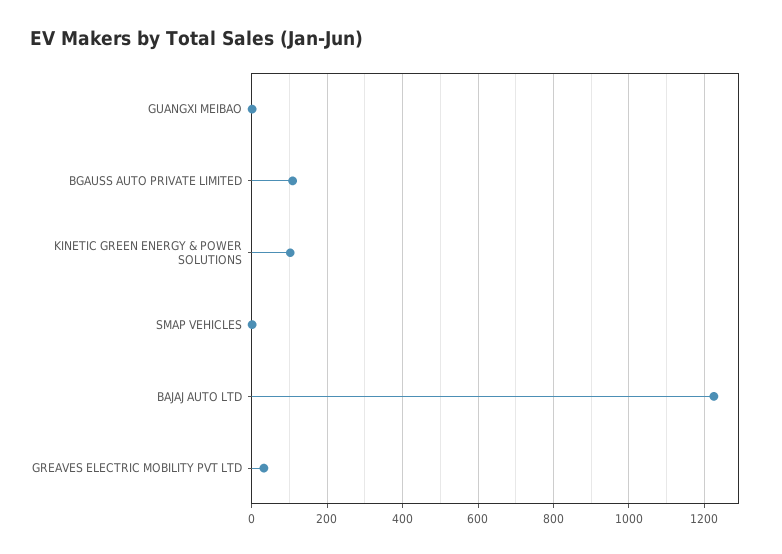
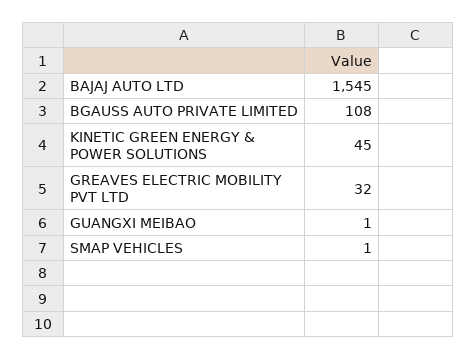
KINETIC GREEN ENERGY & POWER SOLUTIONS: 100 -> 45
BAJAJ AUTO LTD: 1220 -> 1545

